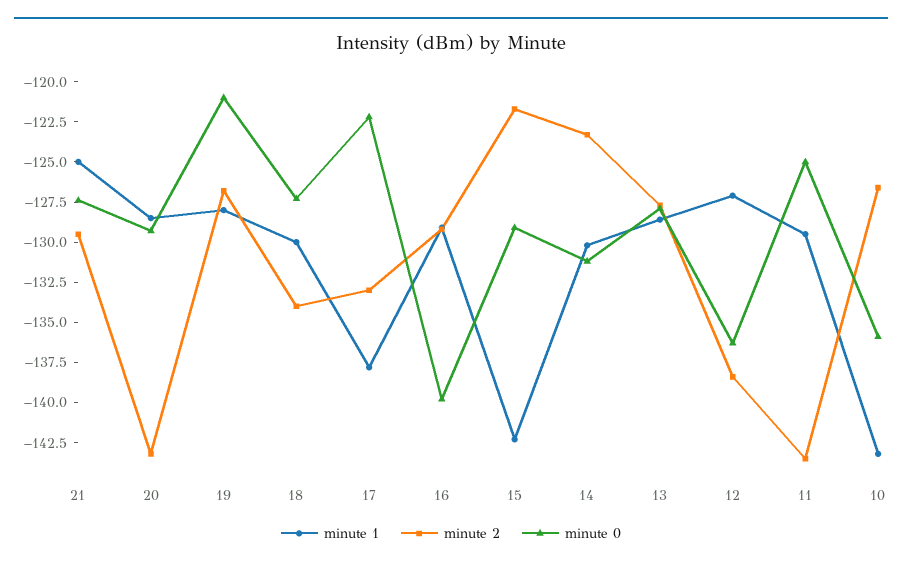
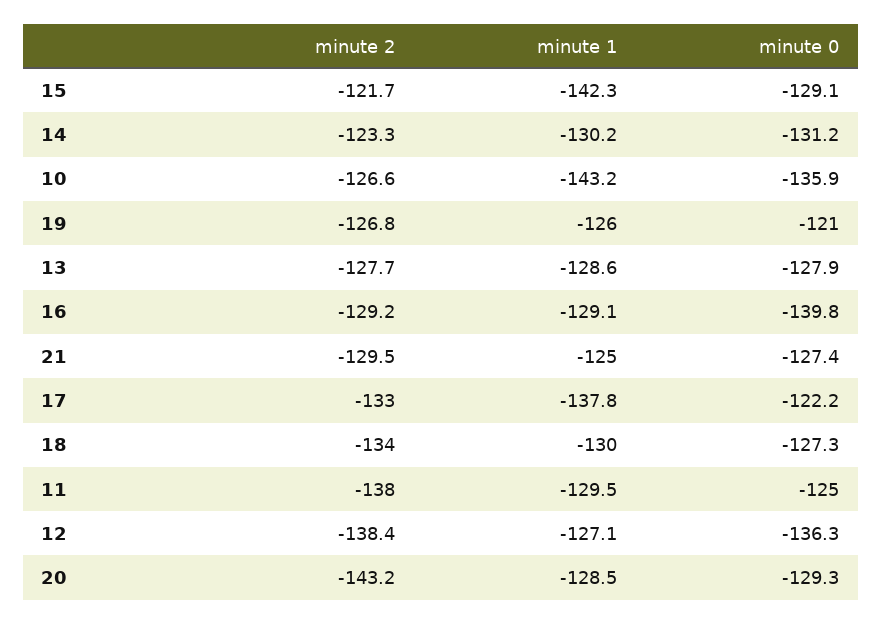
minute 1, 19: -128 -> -126
minute 2, 11: -143.5 -> -138

